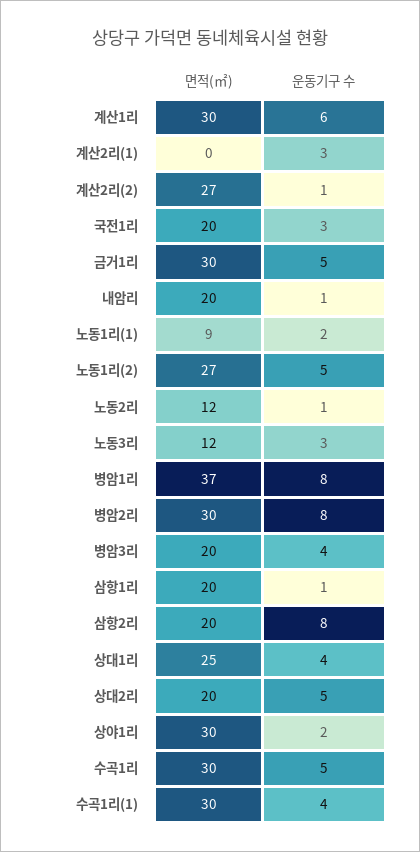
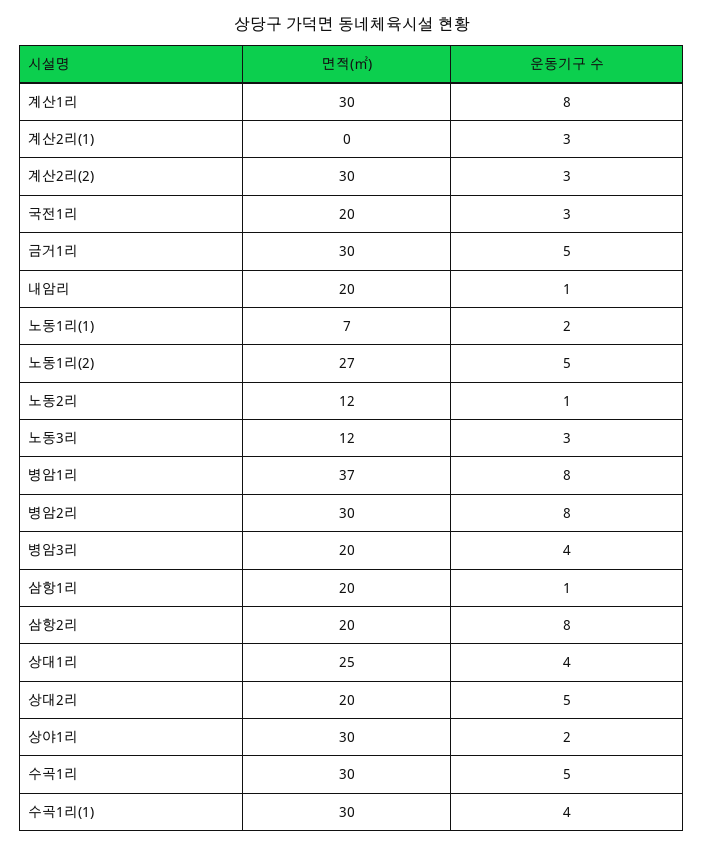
운동기구 수, 계산1리: 6 -> 8
면적(㎡), 계산2리(2): 27 -> 30
운동기구 수, 계산2리(2): 1 -> 3
면적(㎡), 노동1리(1): 9 -> 7

